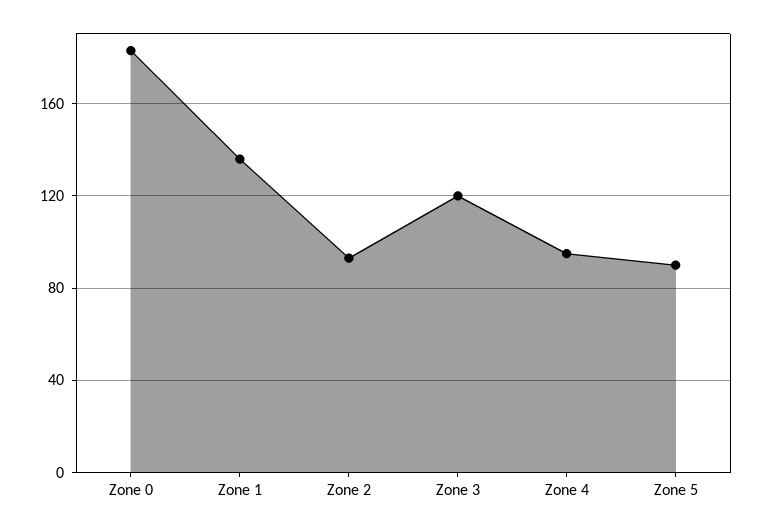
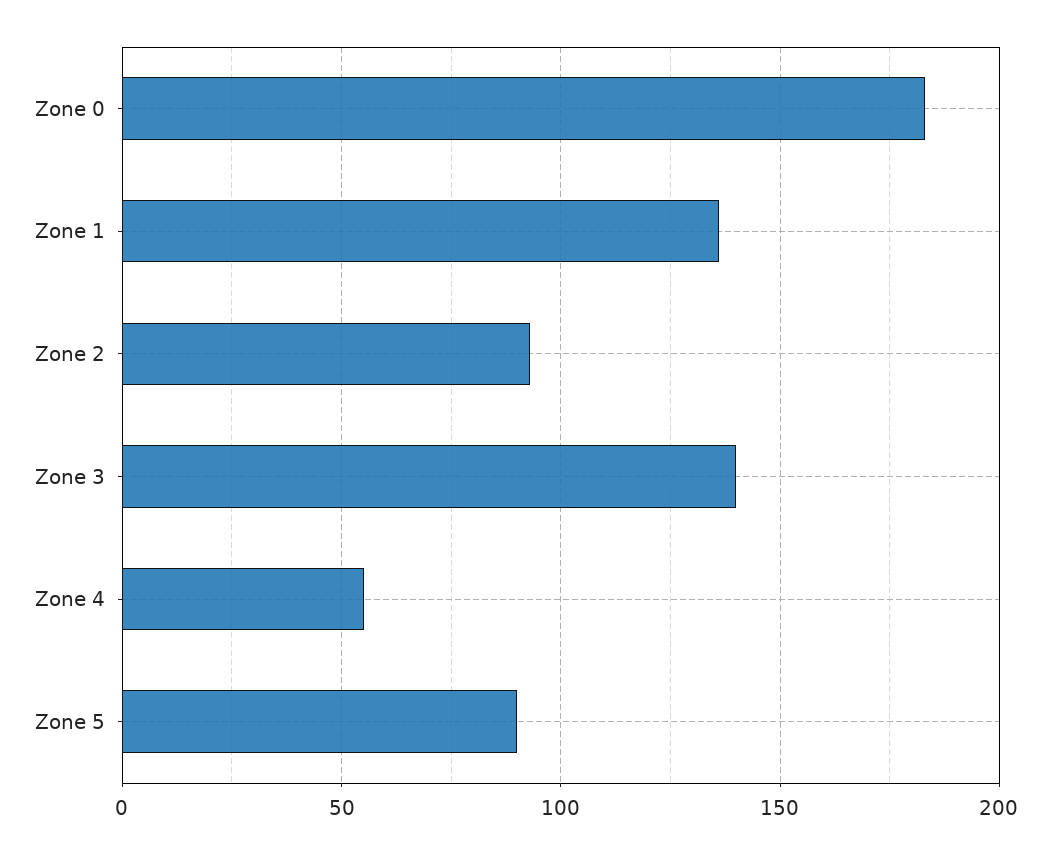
Zone 3: 120 -> 140
Zone 4: 95 -> 55

